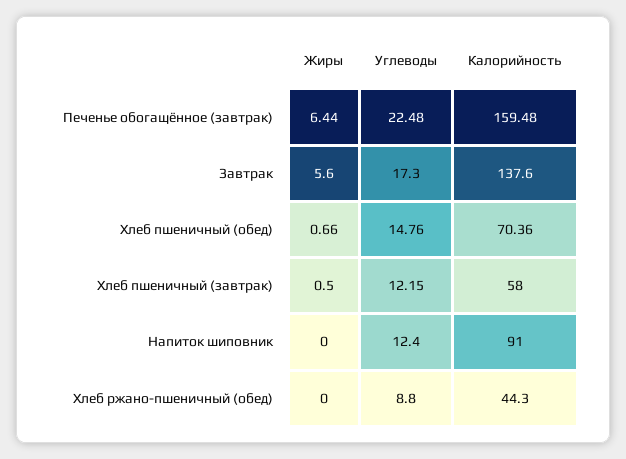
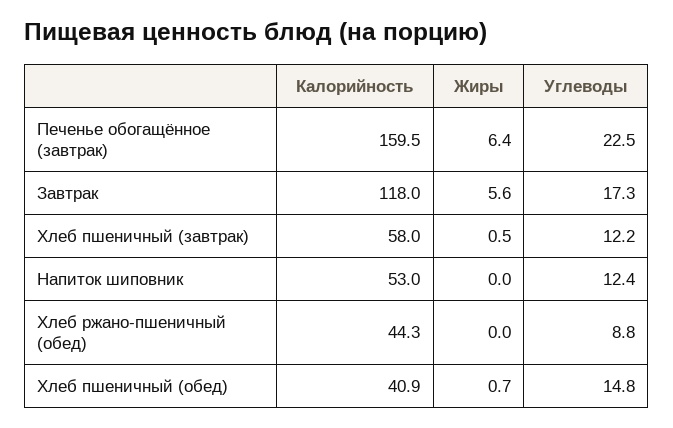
Калорийность, Завтрак: 137.6 -> 118
Калорийность, Хлеб пшеничный (обед): 70.36 -> 40.9
Калорийность, Напиток шиповник: 91 -> 53

